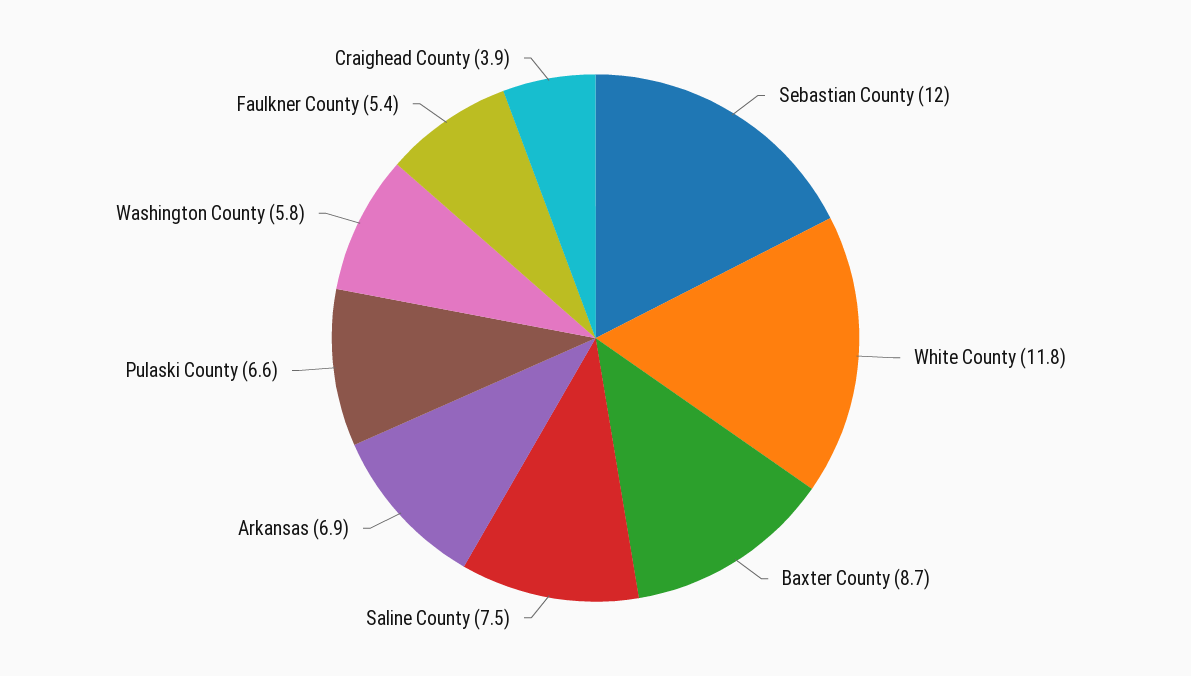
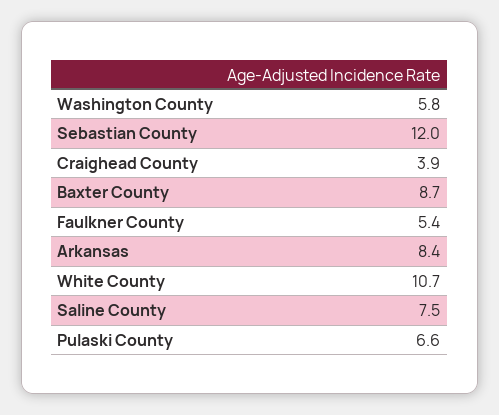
White County: 11.8 -> 10.7
Arkansas: 6.9 -> 8.4

